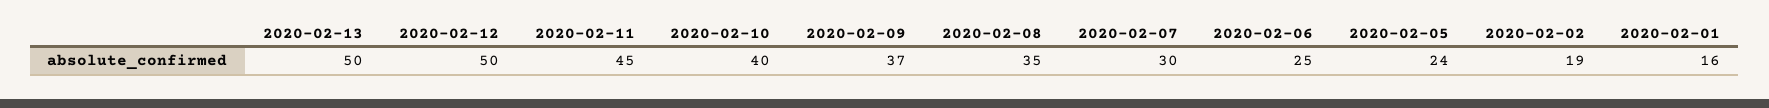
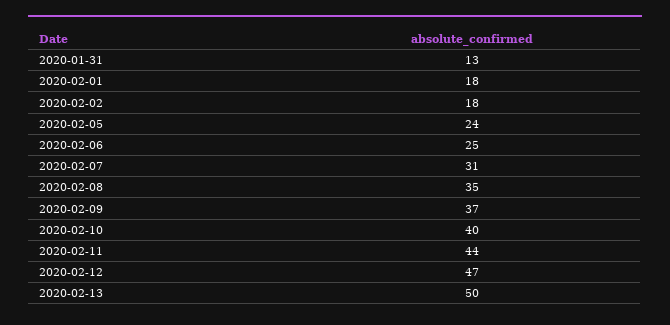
2020-02-12: 50 -> 47
2020-02-11: 45 -> 44
2020-02-07: 30 -> 31
2020-02-02: 19 -> 18
2020-02-01: 16 -> 18
2020-01-31: none -> 13

